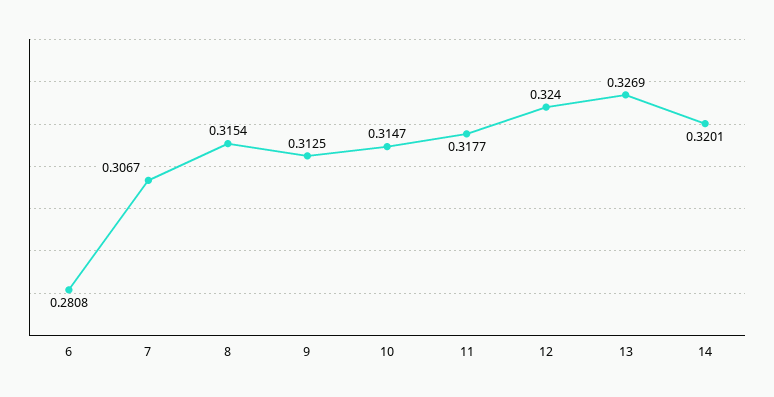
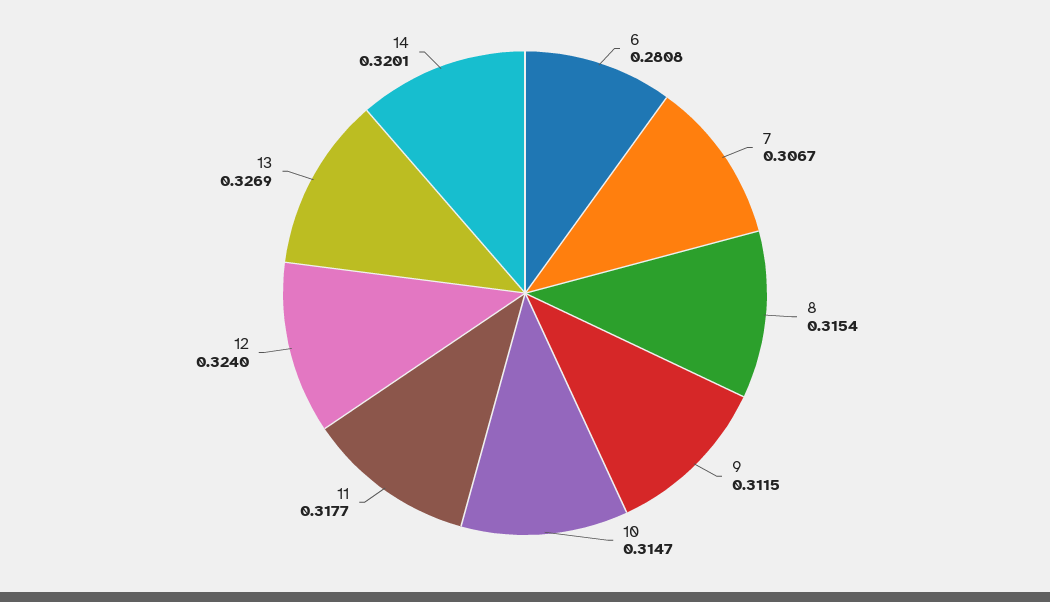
9: 0.3125 -> 0.3115

